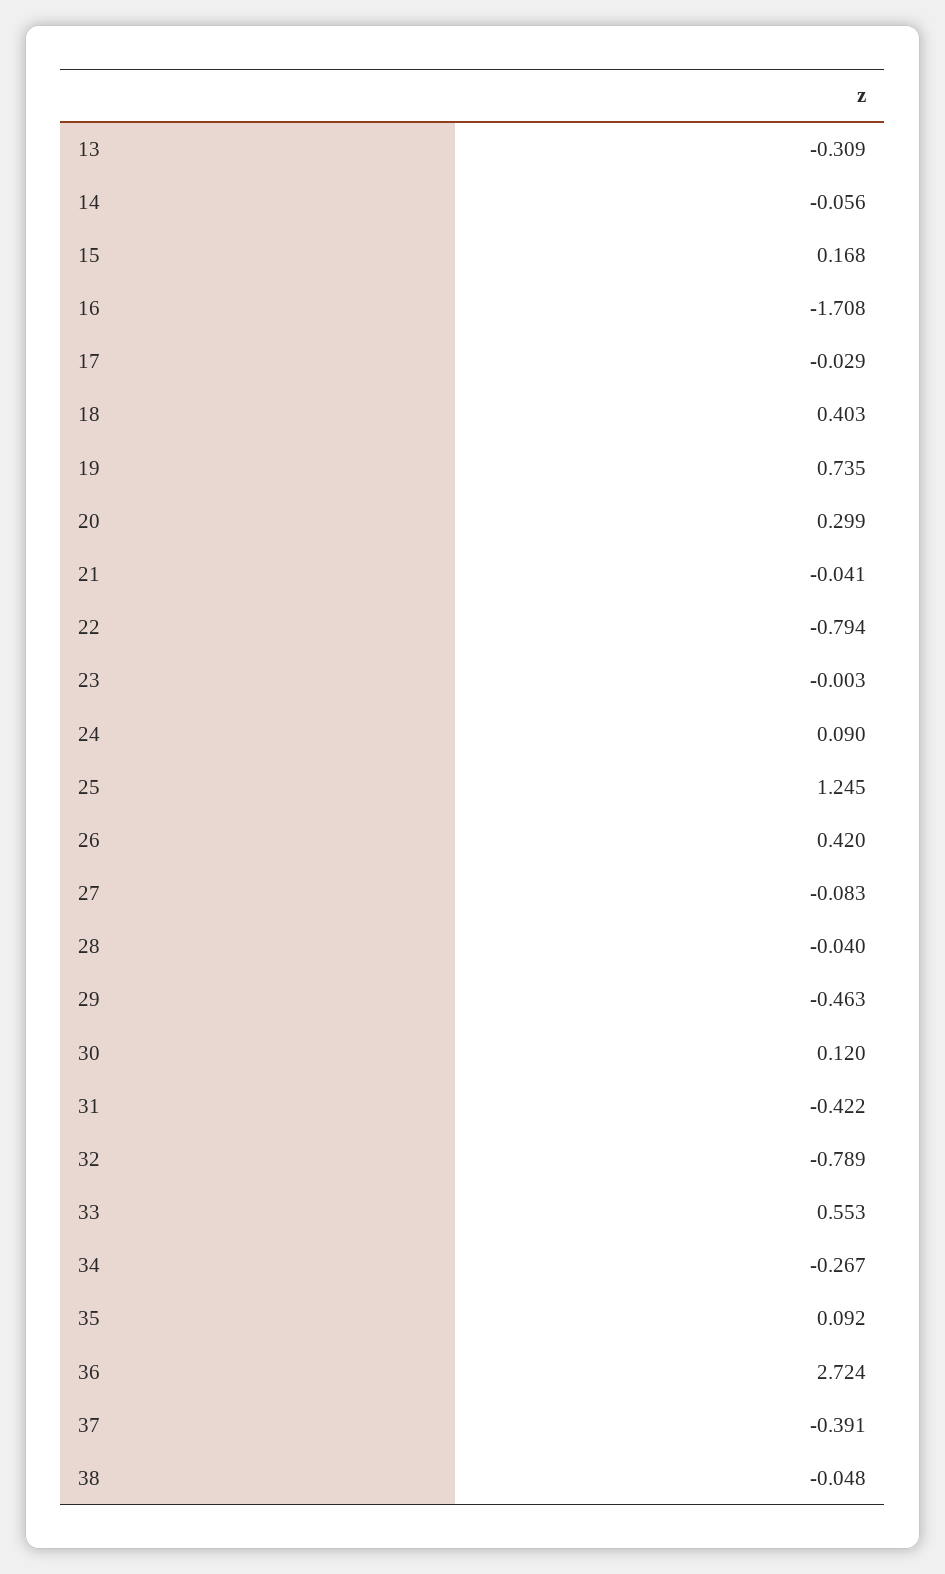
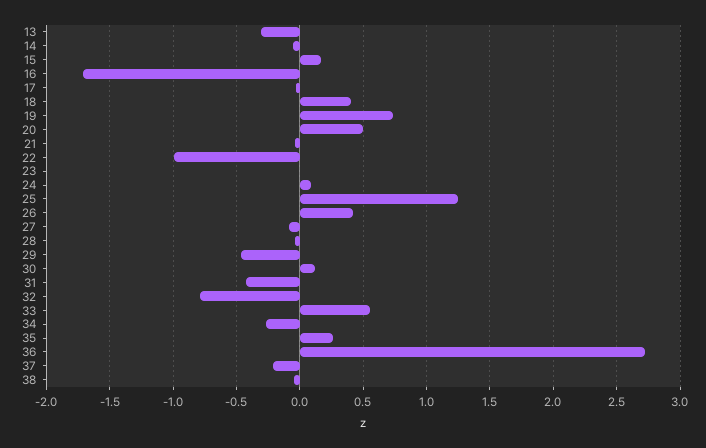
20: 0.299 -> 0.5
22: -0.794 -> -1
35: 0.092 -> 0.25
37: -0.391 -> -0.2

